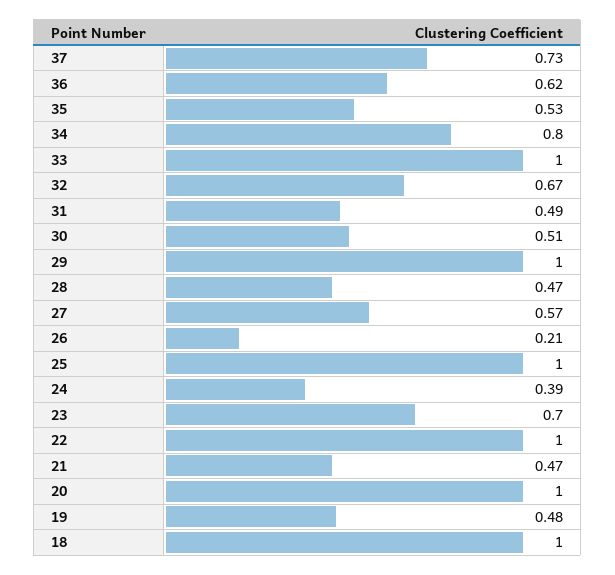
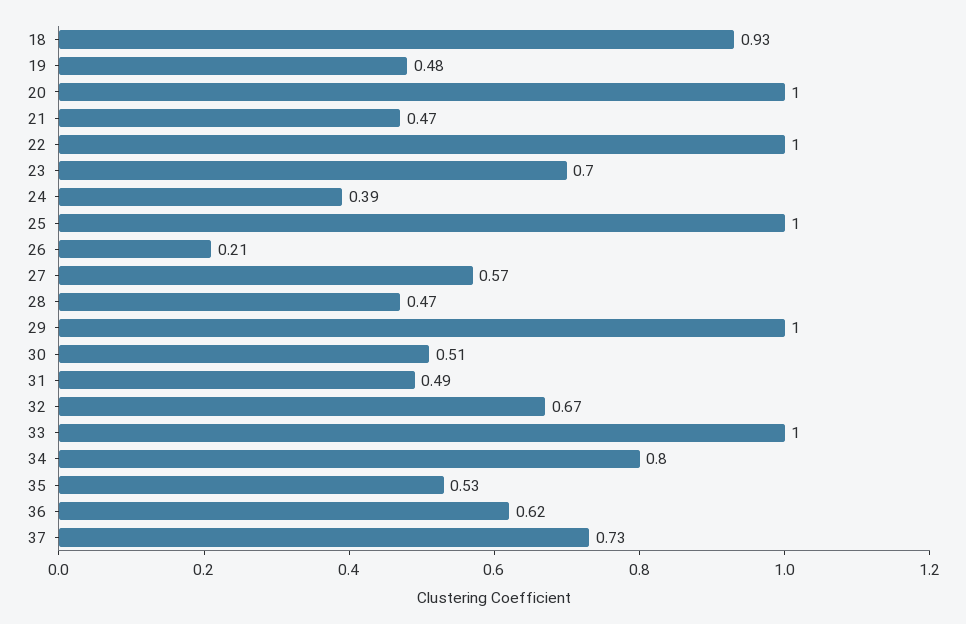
18: 1 -> 0.93

